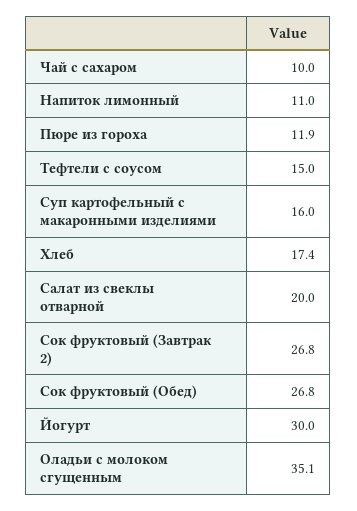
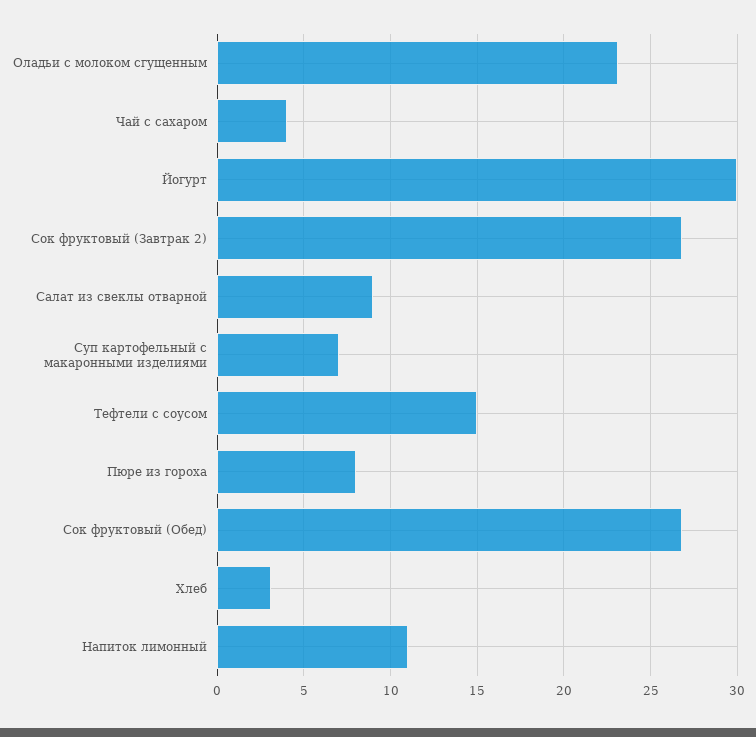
Чай с сахаром: 10 -> 4
Пюре из гороха: 11.9 -> 8
Суп картофельный с макаронными изделиями: 16 -> 7
Хлеб: 17.4 -> 3
Салат из свеклы отварной: 20 -> 9
Оладьи с молоком сгущенным: 35.1 -> 23

